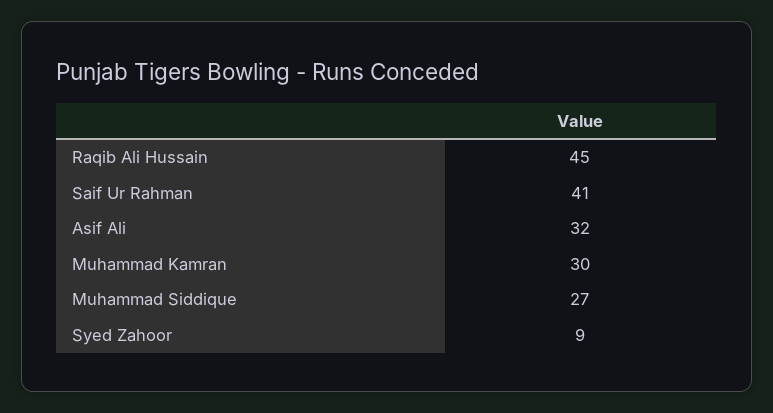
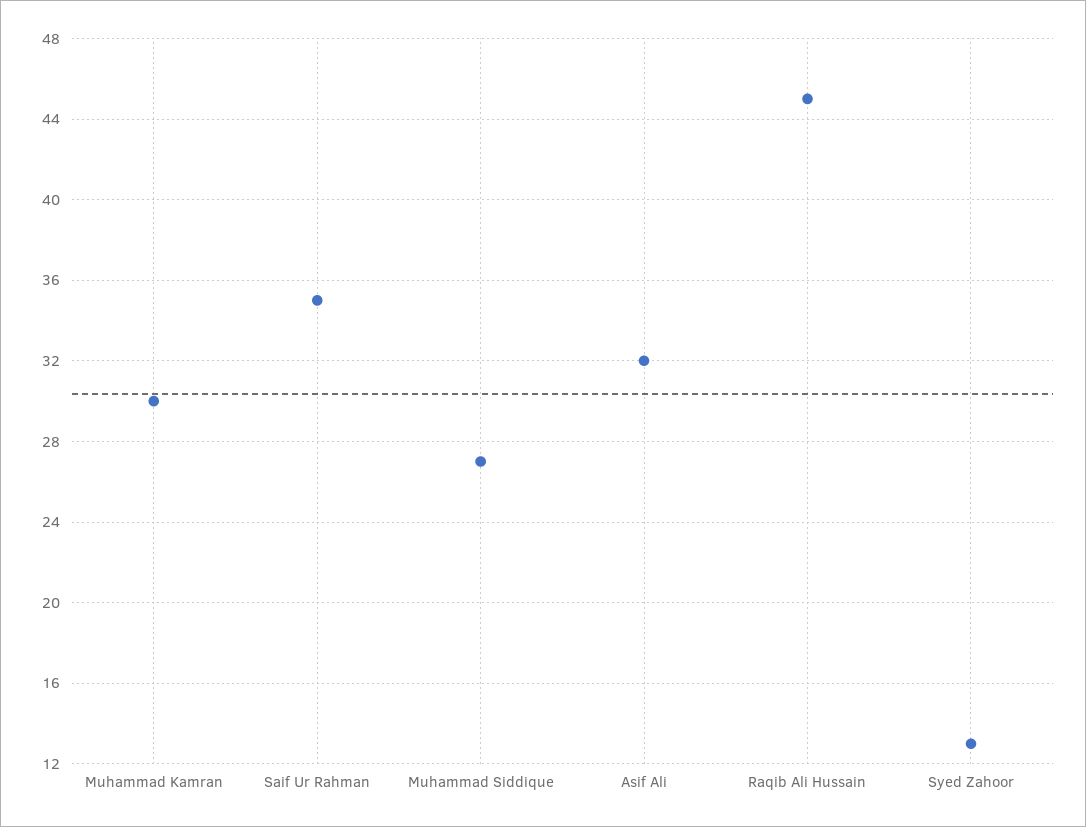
Saif Ur Rahman: 41 -> 35
Syed Zahoor: 9 -> 13

